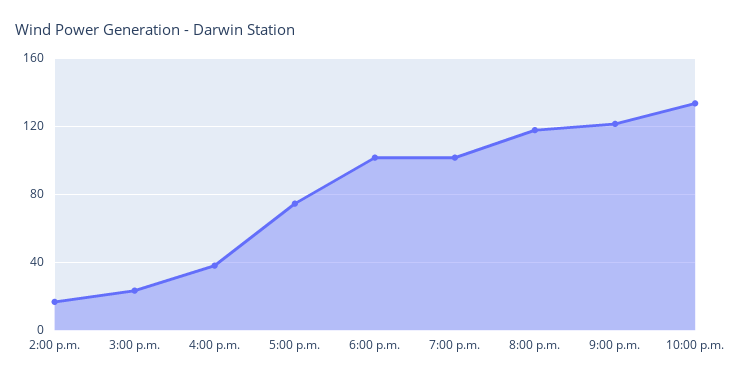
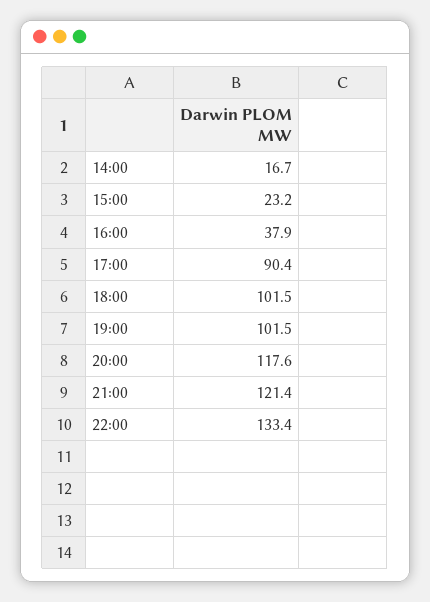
5:00 p.m.: 75 -> 90.4

